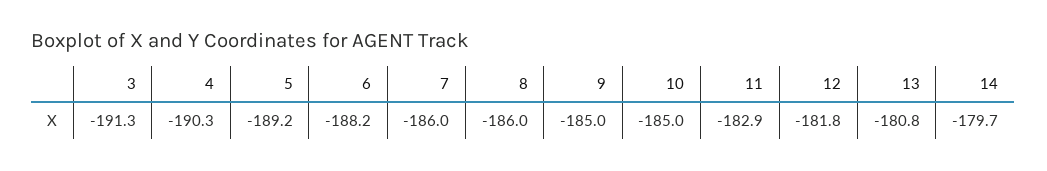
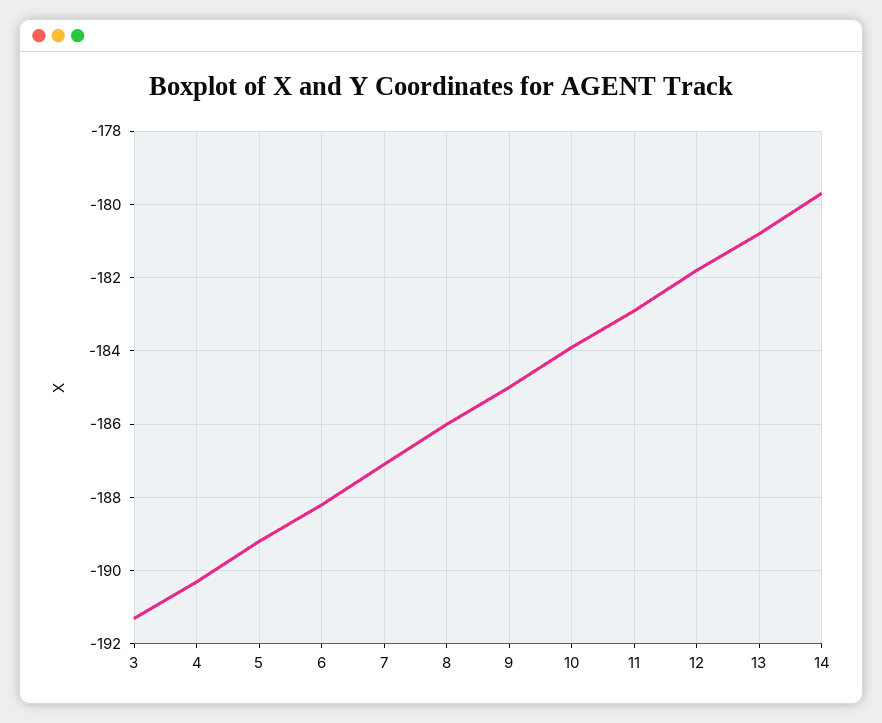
7: -186 -> -187
10: -185 -> -184

